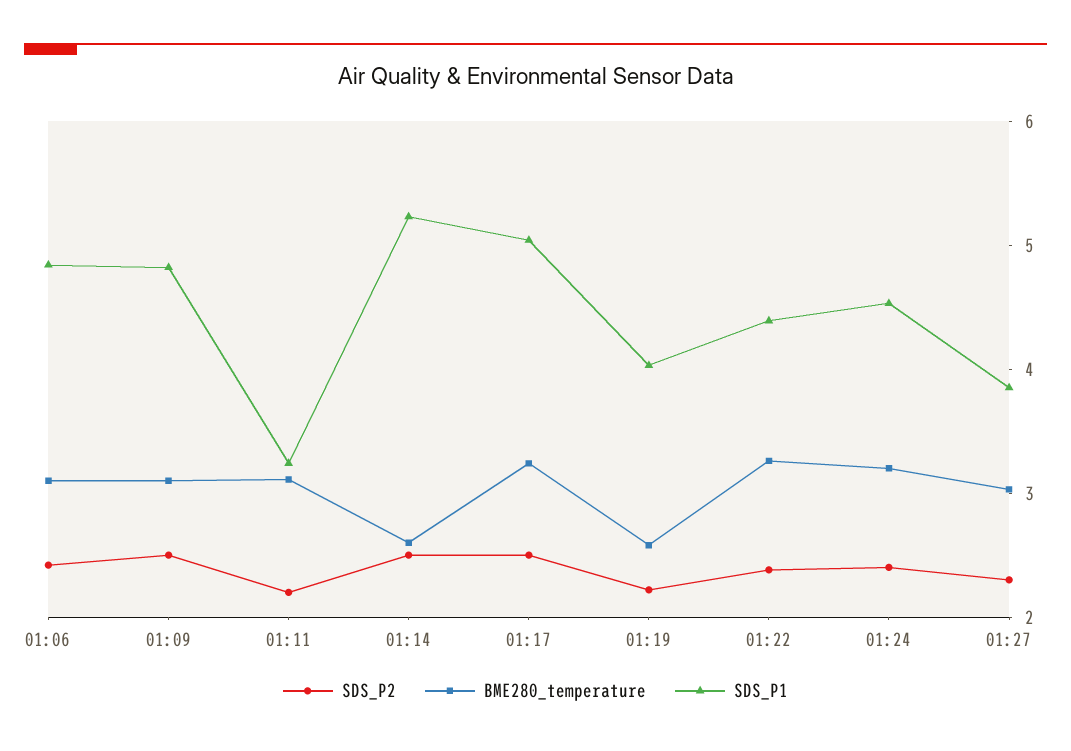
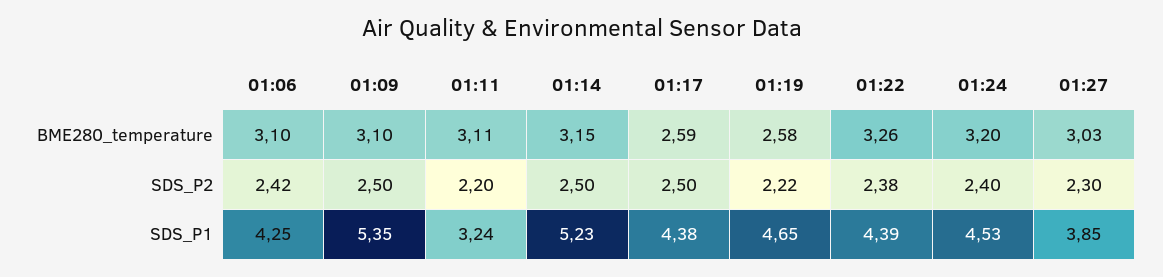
SDS_P1, 01:06: 4.8 -> 4.25
SDS_P1, 01:09: 4.8 -> 5.35
BME280_temperature, 01:14: 2.6 -> 3.15
BME280_temperature, 01:17: 3.2 -> 2.59
SDS_P1, 01:17: 5 -> 4.38
SDS_P1, 01:19: 4 -> 4.65

